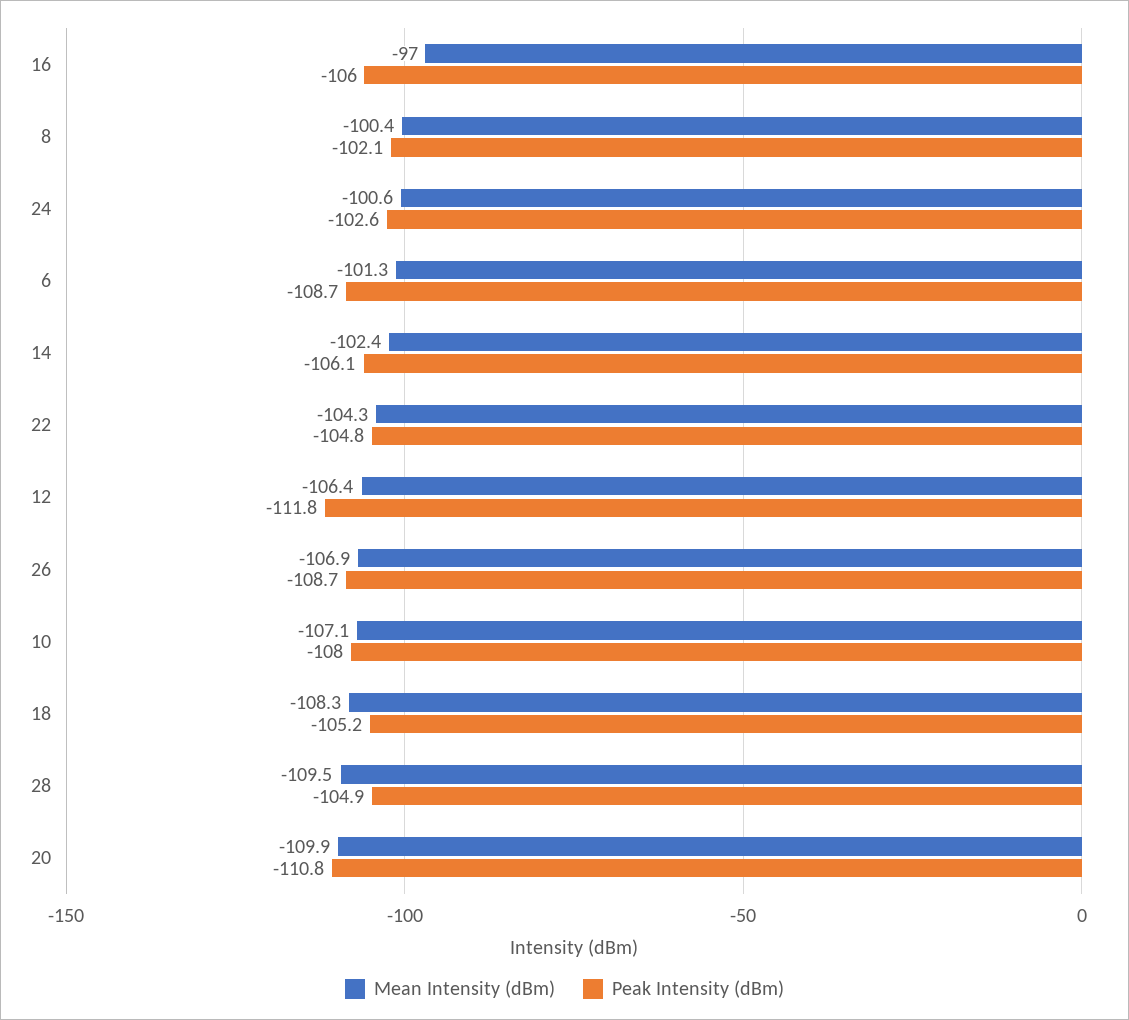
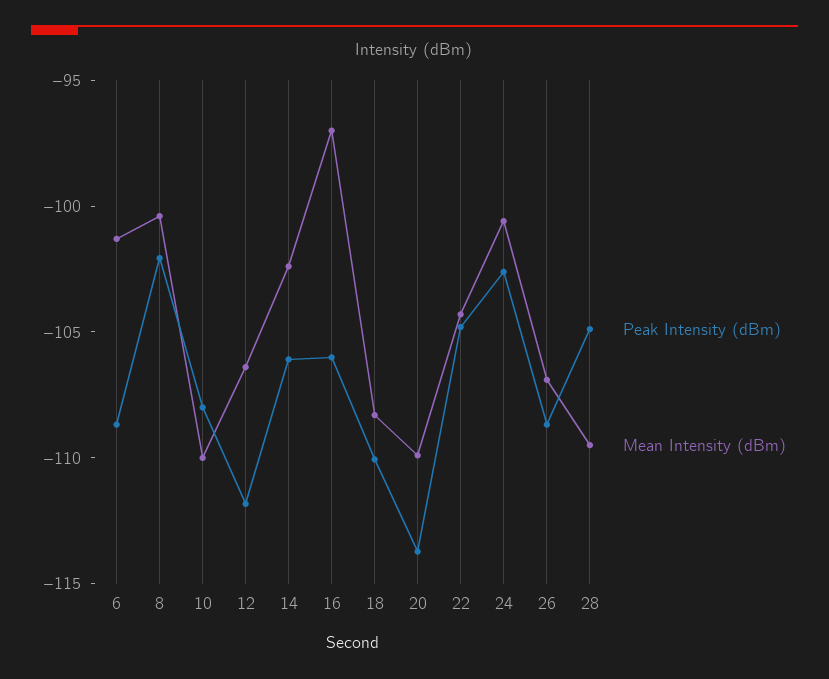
Mean Intensity (dBm), 10: -107.1 -> -110
Peak Intensity (dBm), 18: -105.2 -> -110
Peak Intensity (dBm), 20: -110.8 -> -114

